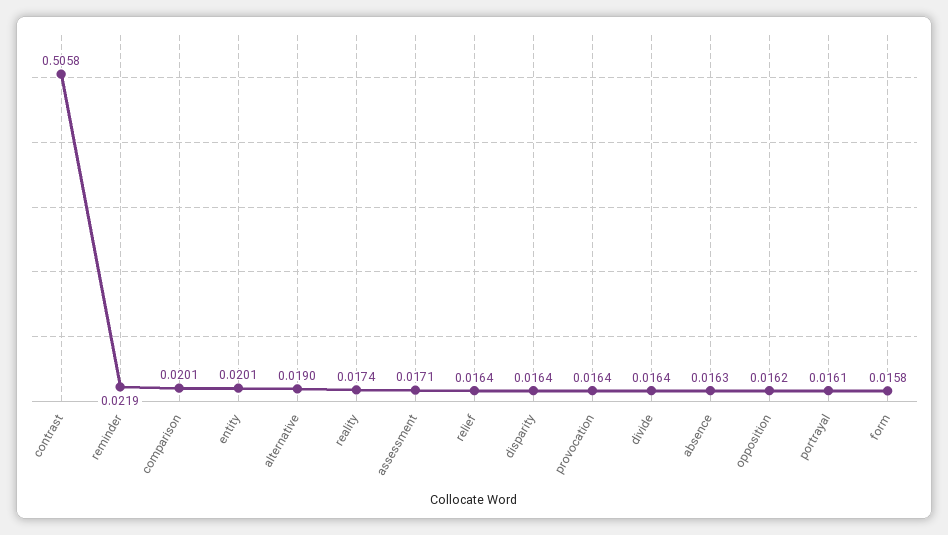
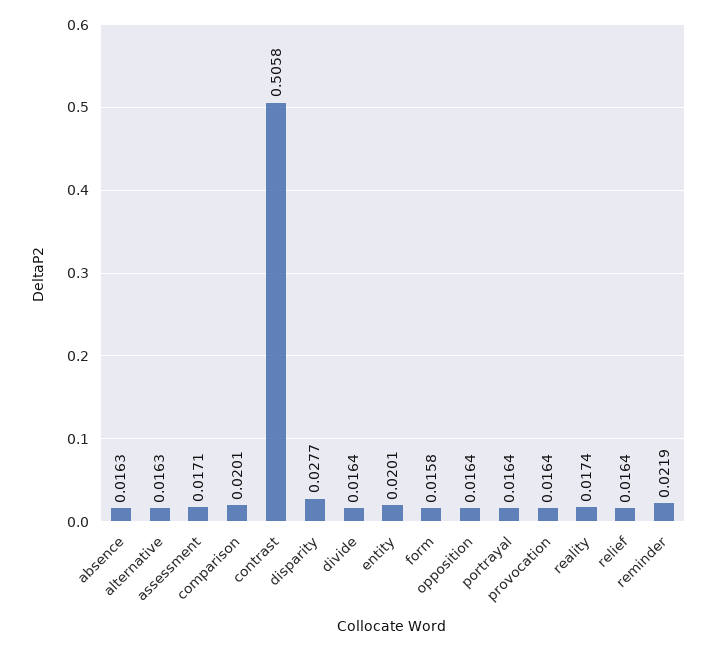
alternative: 0.019 -> 0.0163
disparity: 0.0164 -> 0.0277
opposition: 0.0162 -> 0.0164
portrayal: 0.0161 -> 0.0164

